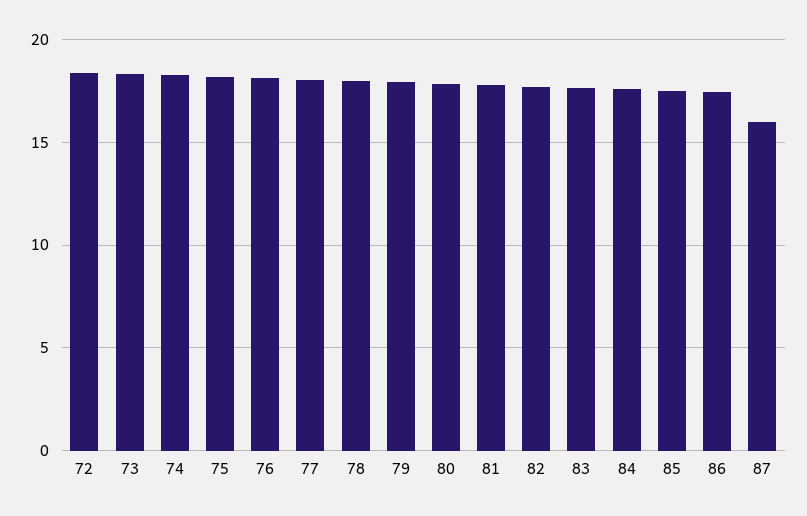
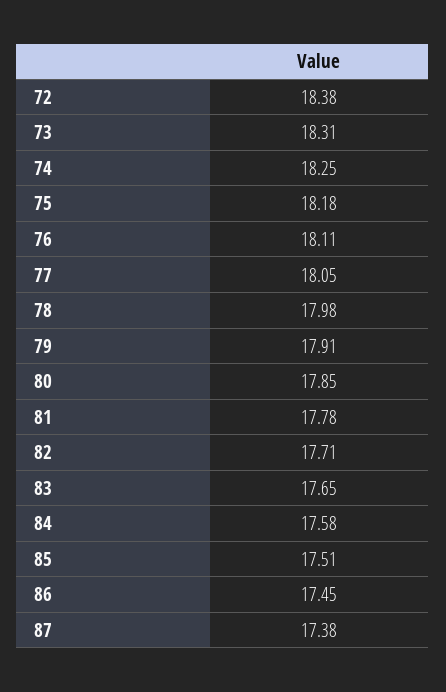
87: 16 -> 17.38

